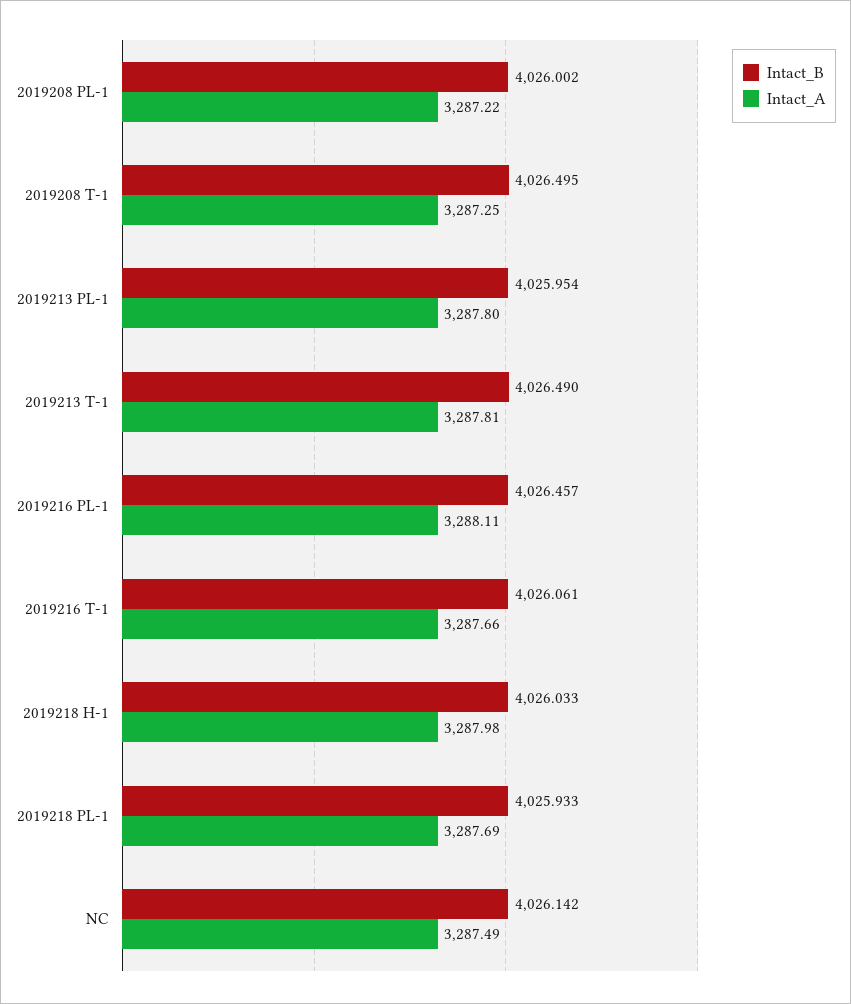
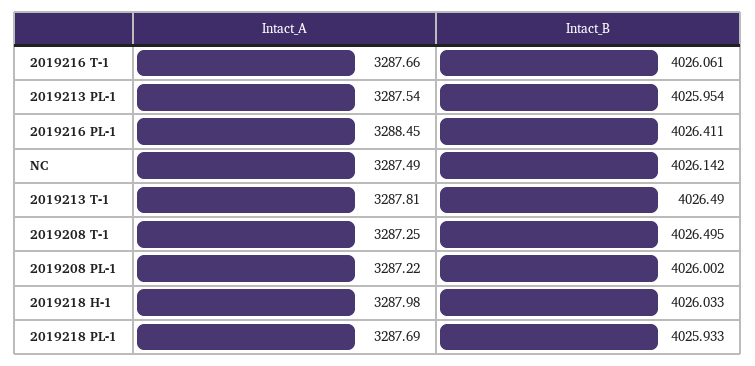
Intact_A, 2019213 PL-1: 3287.8 -> 3287.54
Intact_B, 2019216 PL-1: 4026.457 -> 4026.411
Intact_A, 2019216 PL-1: 3288.11 -> 3288.45

